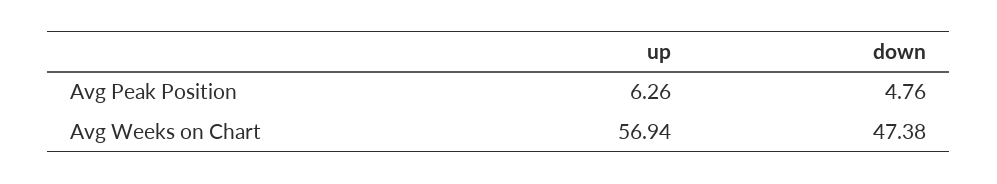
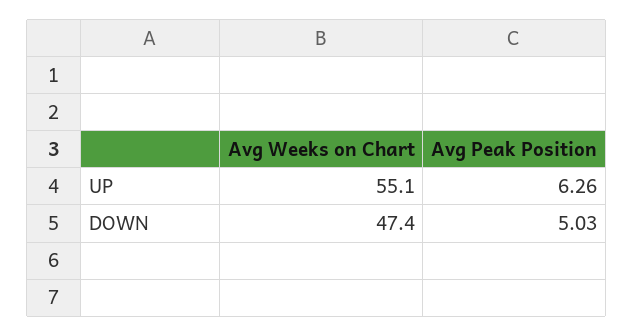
down, Avg Peak Position: 4.76 -> 5.03
up, Avg Weeks on Chart: 56.94 -> 55.1

